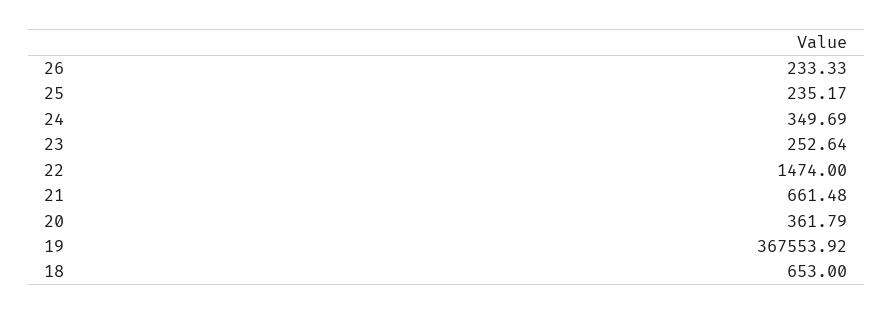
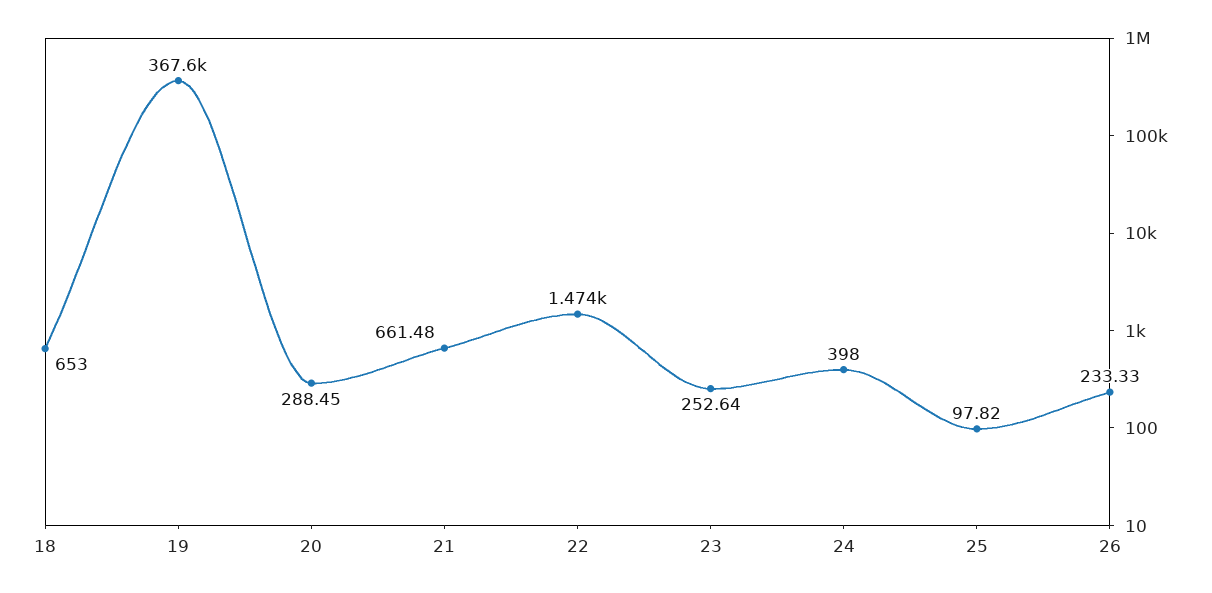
25: 235.17 -> 97.82
24: 349.69 -> 398
20: 361.79 -> 288.45

